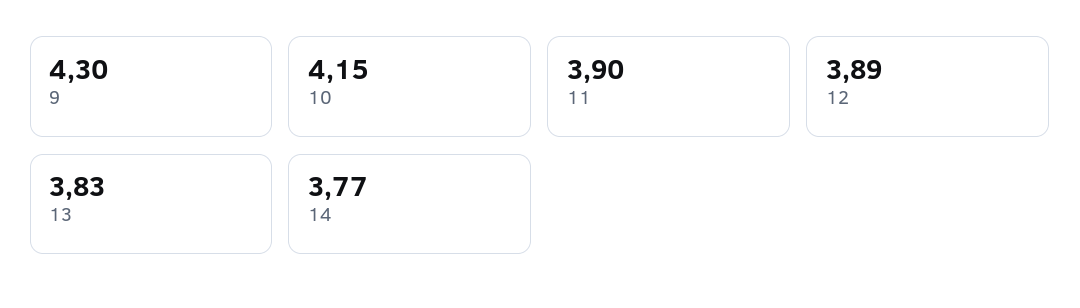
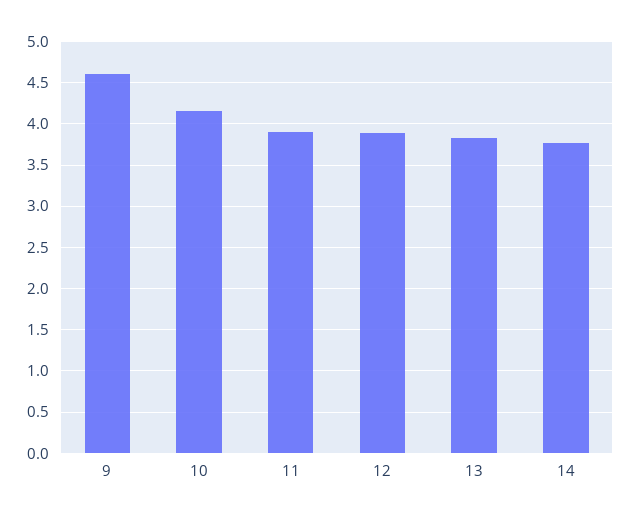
9: 4.3 -> 4.6

